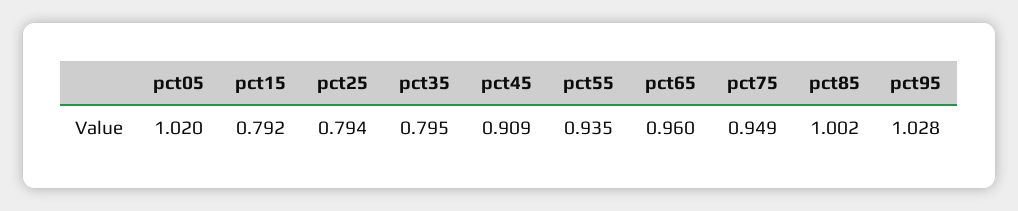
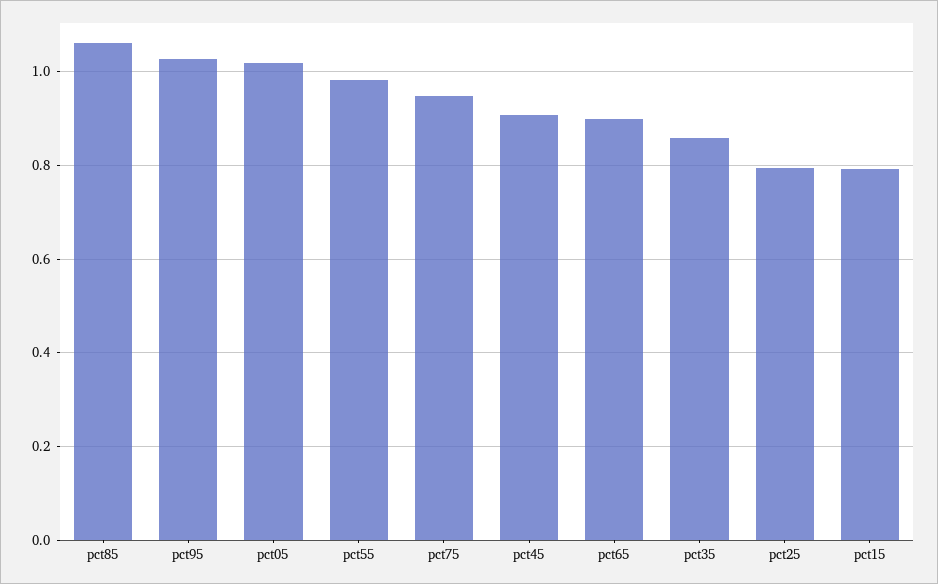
pct35: 0.795 -> 0.86
pct55: 0.935 -> 0.98
pct65: 0.96 -> 0.9
pct85: 1.002 -> 1.06

